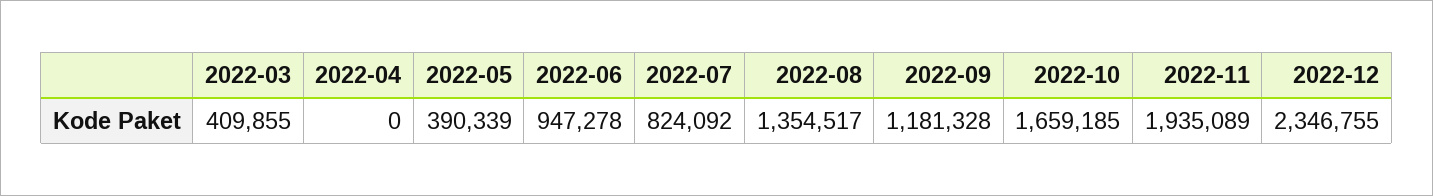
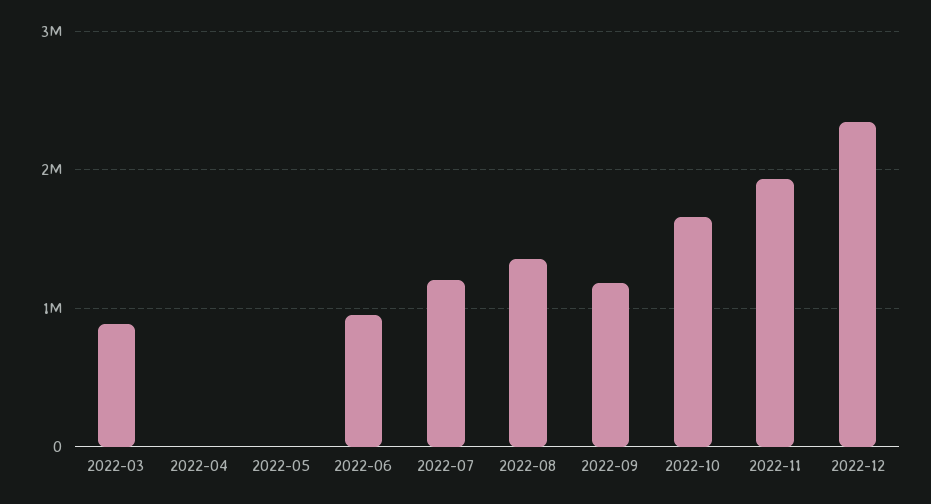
2022-03: 409855 -> 900000
2022-05: 390339 -> 0
2022-07: 824092 -> 1200000

